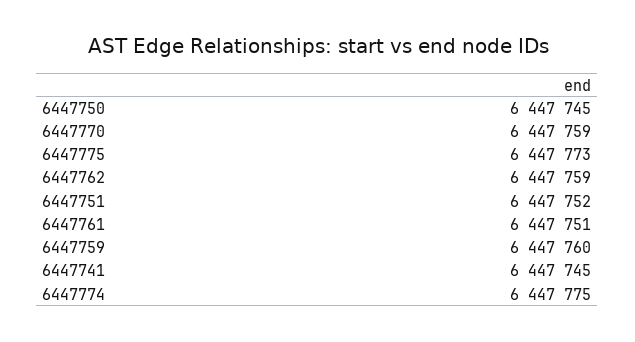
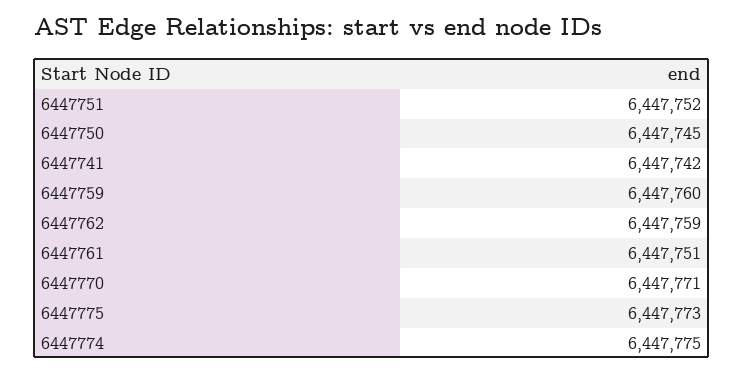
6447770: 6447759 -> 6447771
6447741: 6447745 -> 6447742

